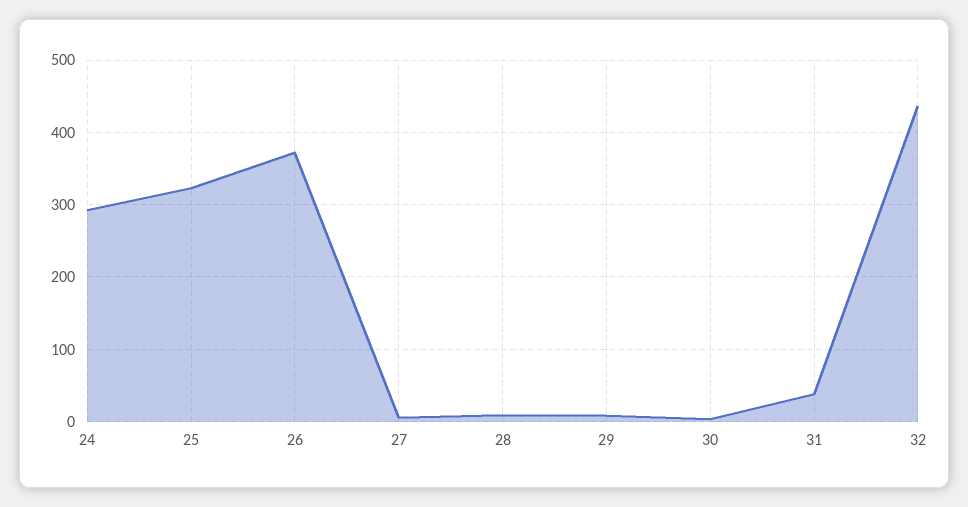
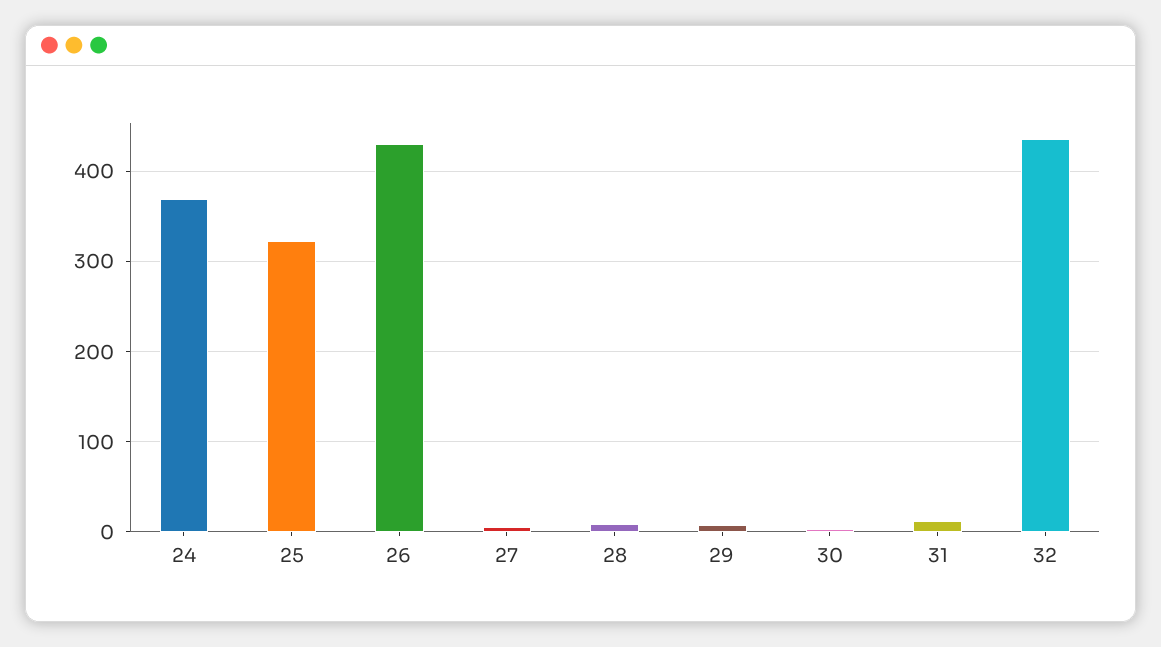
24: 290 -> 370
26: 370 -> 430
31: 40 -> 10

